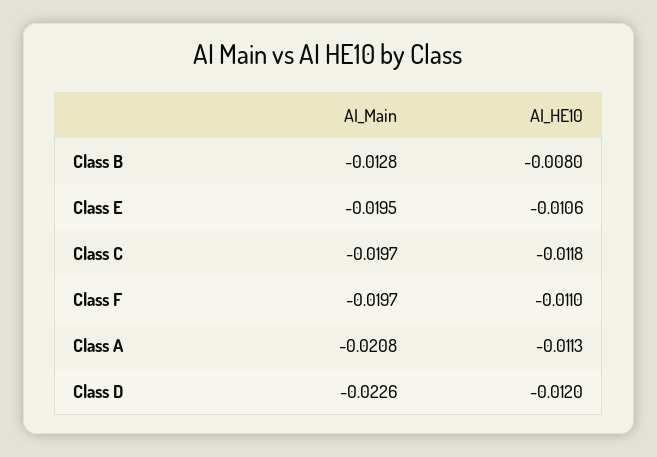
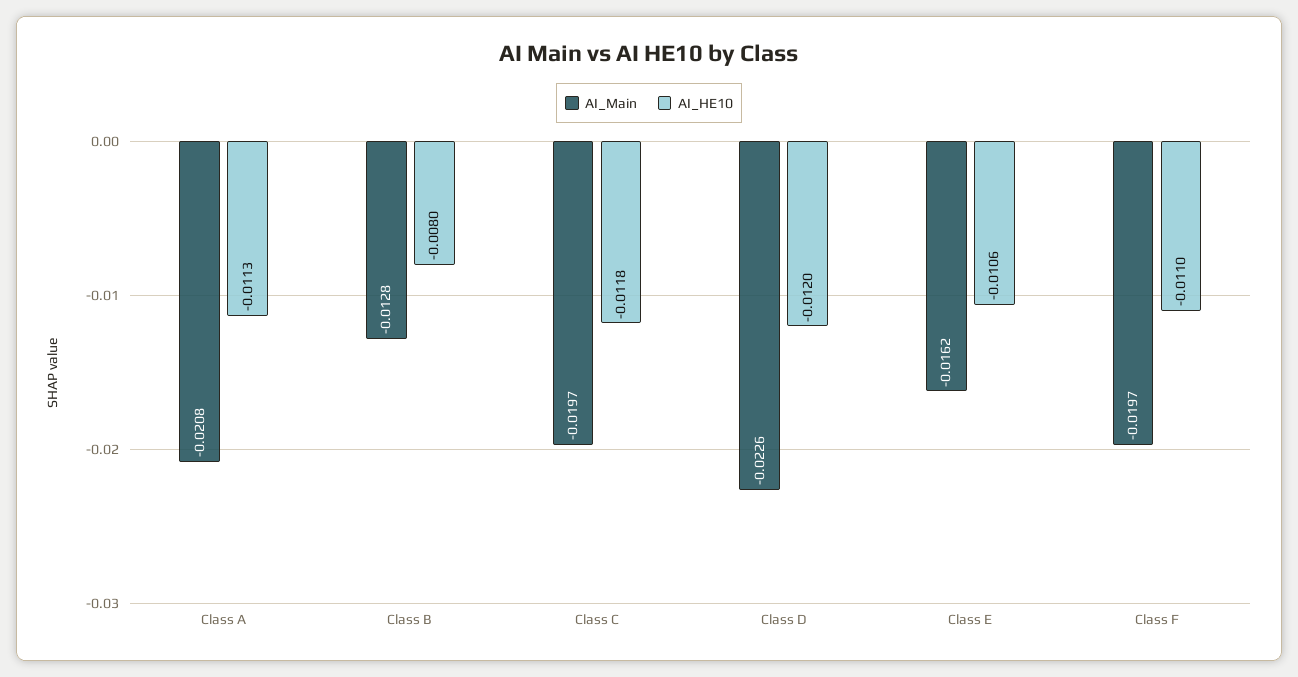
AI_Main, Class E: -0.0195 -> -0.0162

